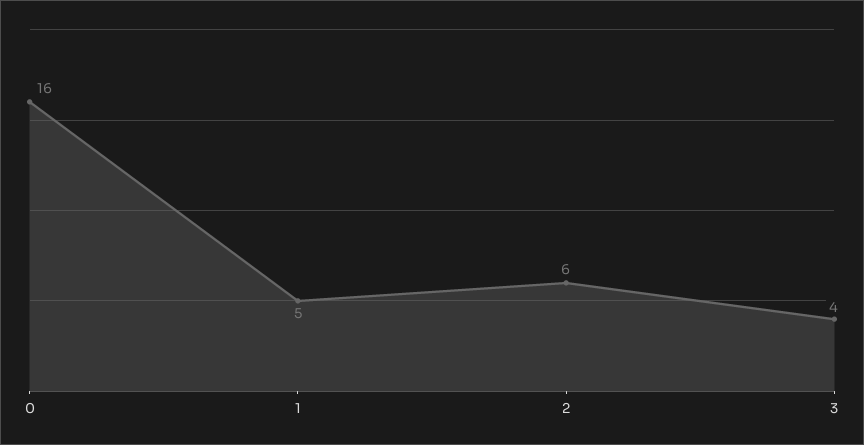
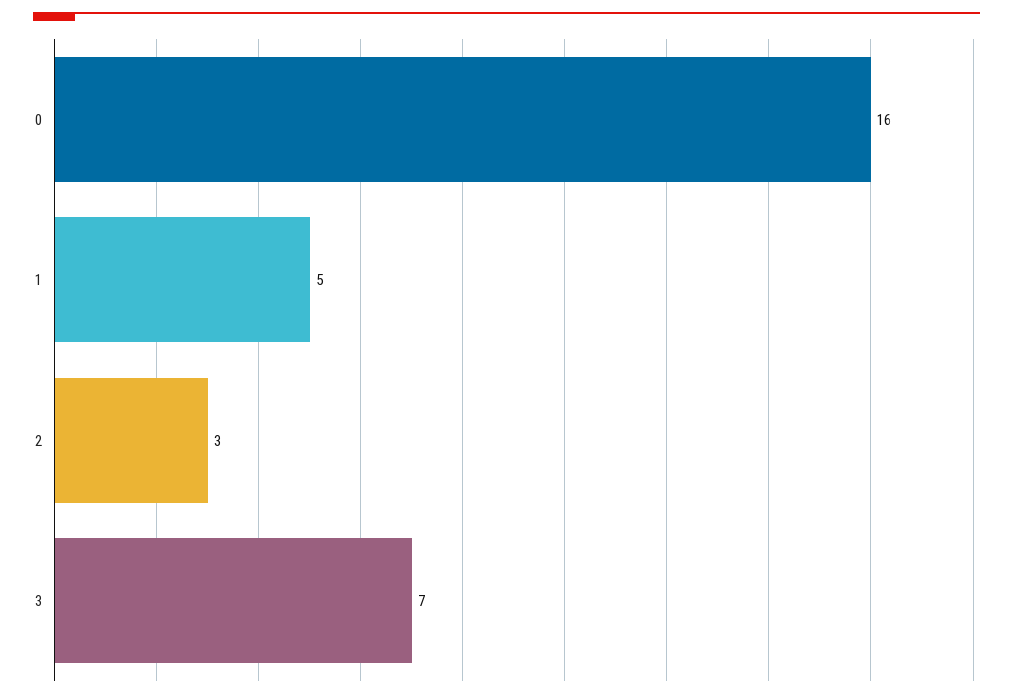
2: 6 -> 3
3: 4 -> 7

